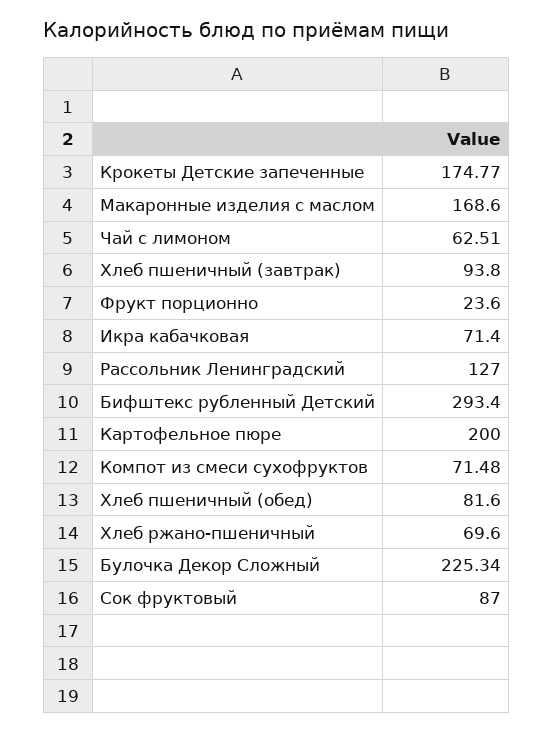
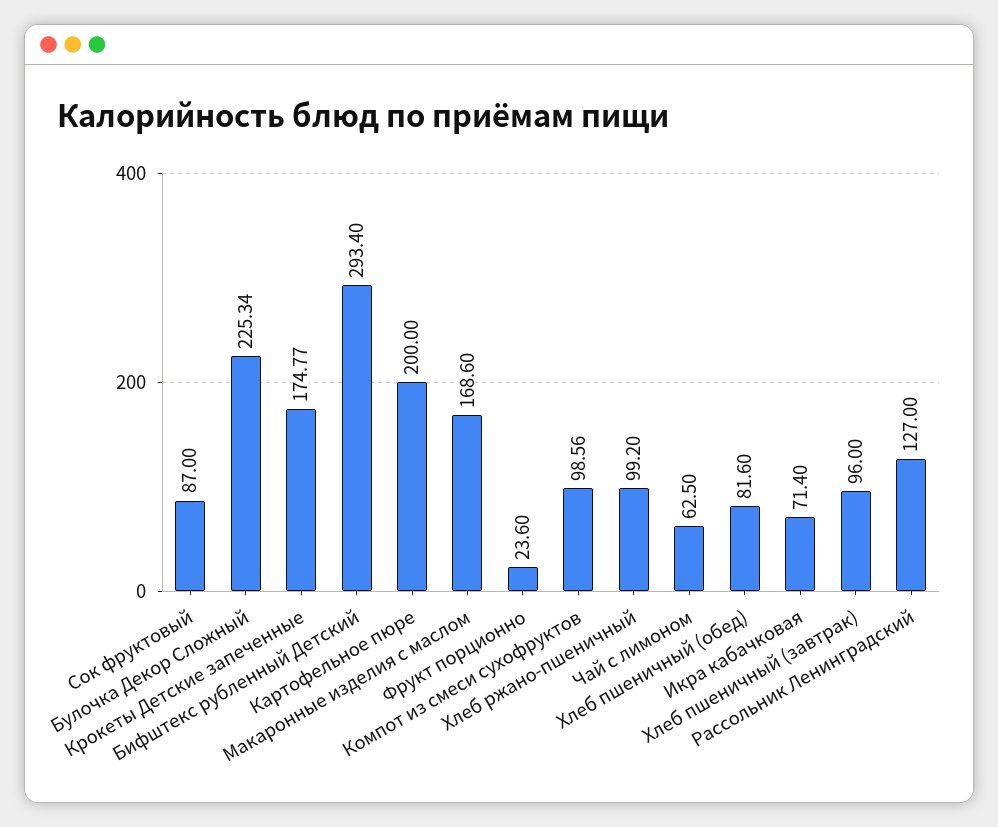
Чай с лимоном: 62.51 -> 62.5
Хлеб пшеничный (завтрак): 93.8 -> 96
Компот из смеси сухофруктов: 71.48 -> 98.56
Хлеб ржано-пшеничный: 69.6 -> 99.2

